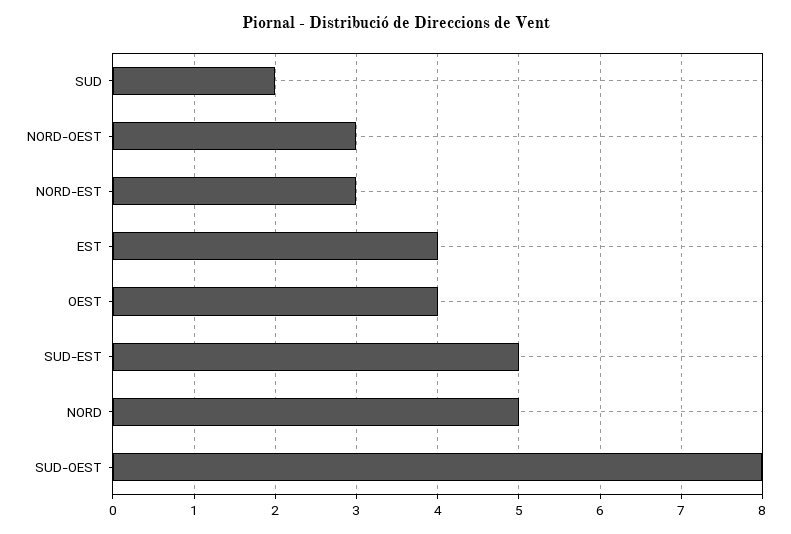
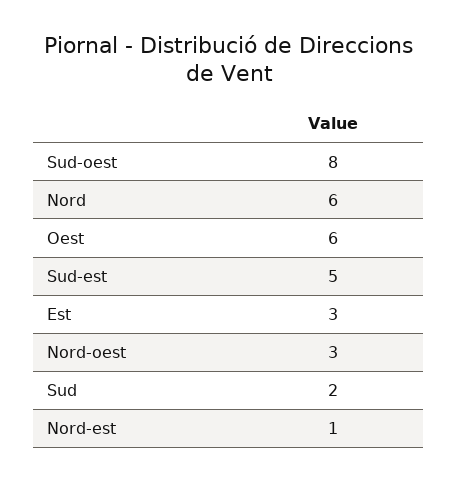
NORD-EST: 3 -> 1
EST: 4 -> 3
OEST: 4 -> 6
NORD: 5 -> 6

